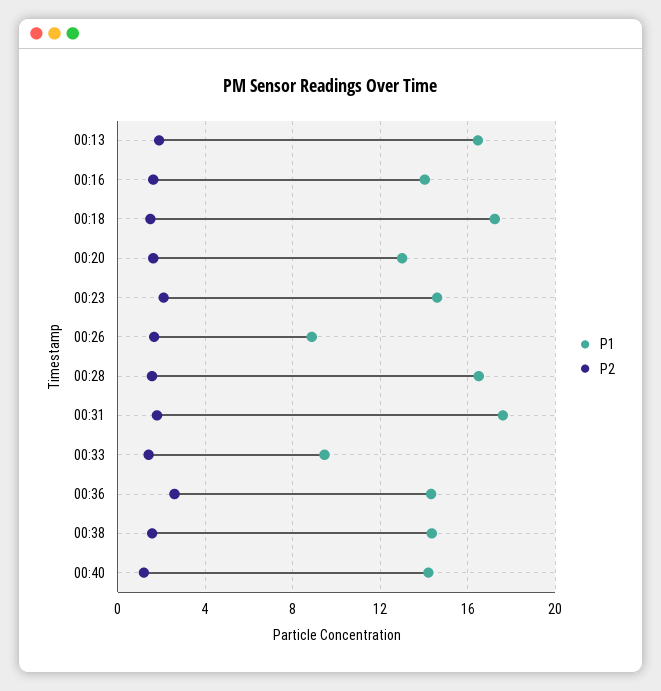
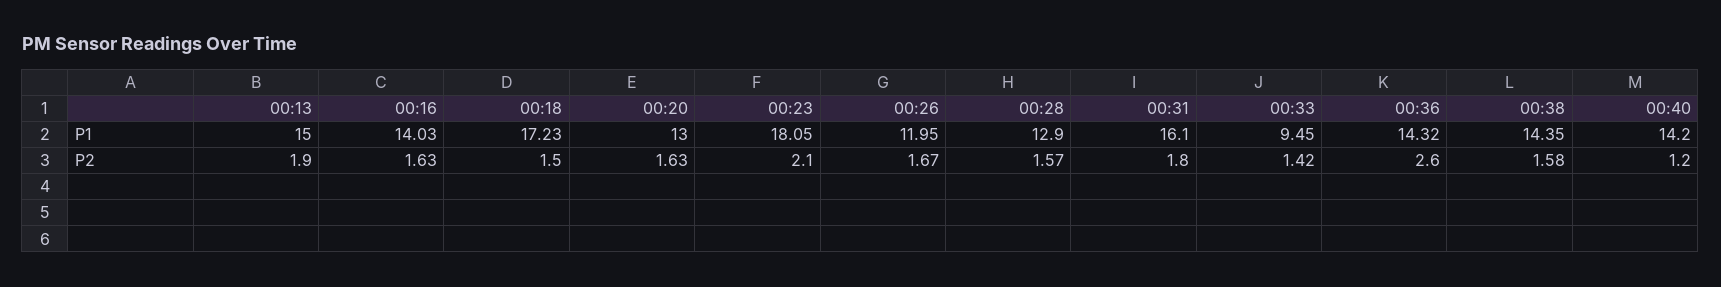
P1, 00:13: 16.5 -> 15
P1, 00:23: 14.5 -> 18.05
P1, 00:26: 9 -> 11.95
P1, 00:28: 16.5 -> 12.9
P1, 00:31: 17.5 -> 16.1

